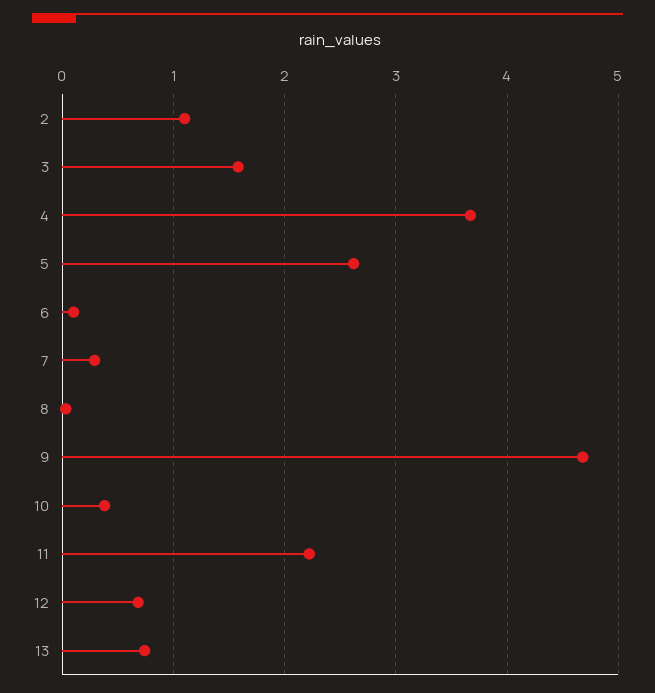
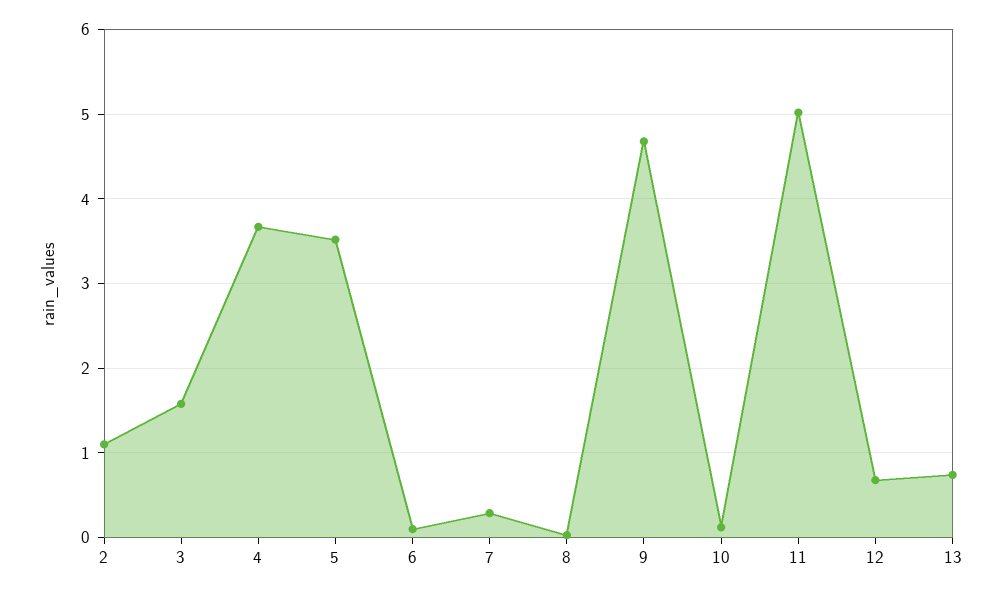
5: 2.6 -> 3.5
10: 0.4 -> 0.1
11: 2.2 -> 5

